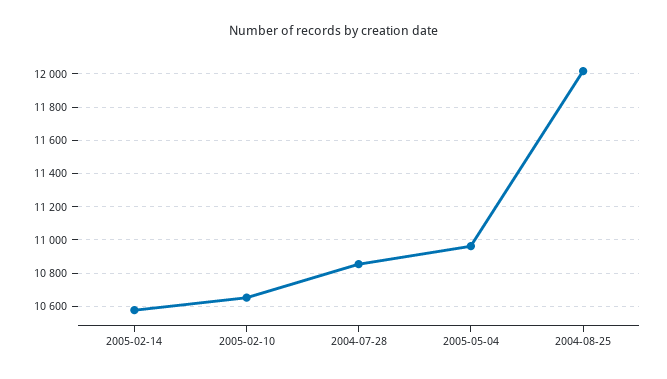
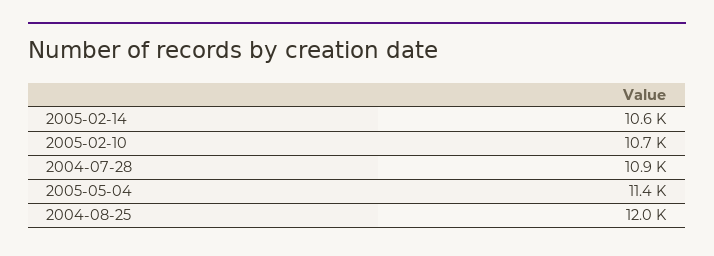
2005-05-04: 10950 -> 11400

